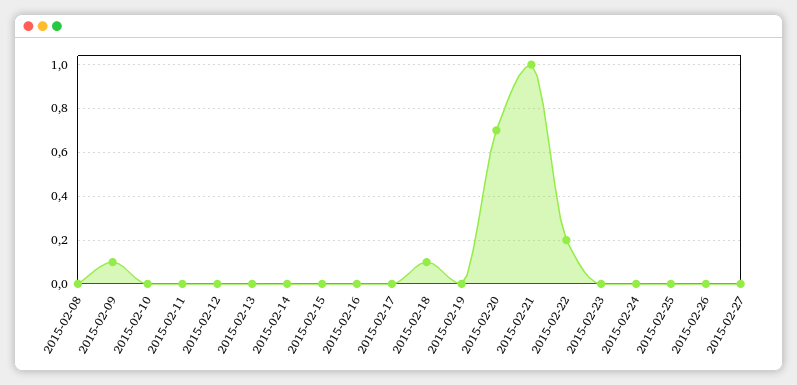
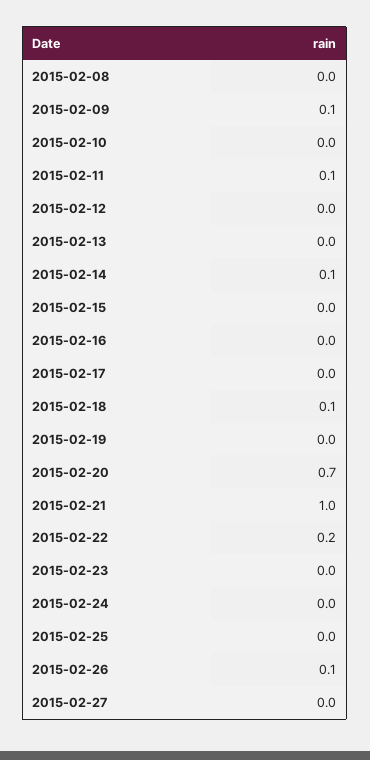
2015-02-11: 0 -> 0.1
2015-02-14: 0 -> 0.1
2015-02-26: 0 -> 0.1

